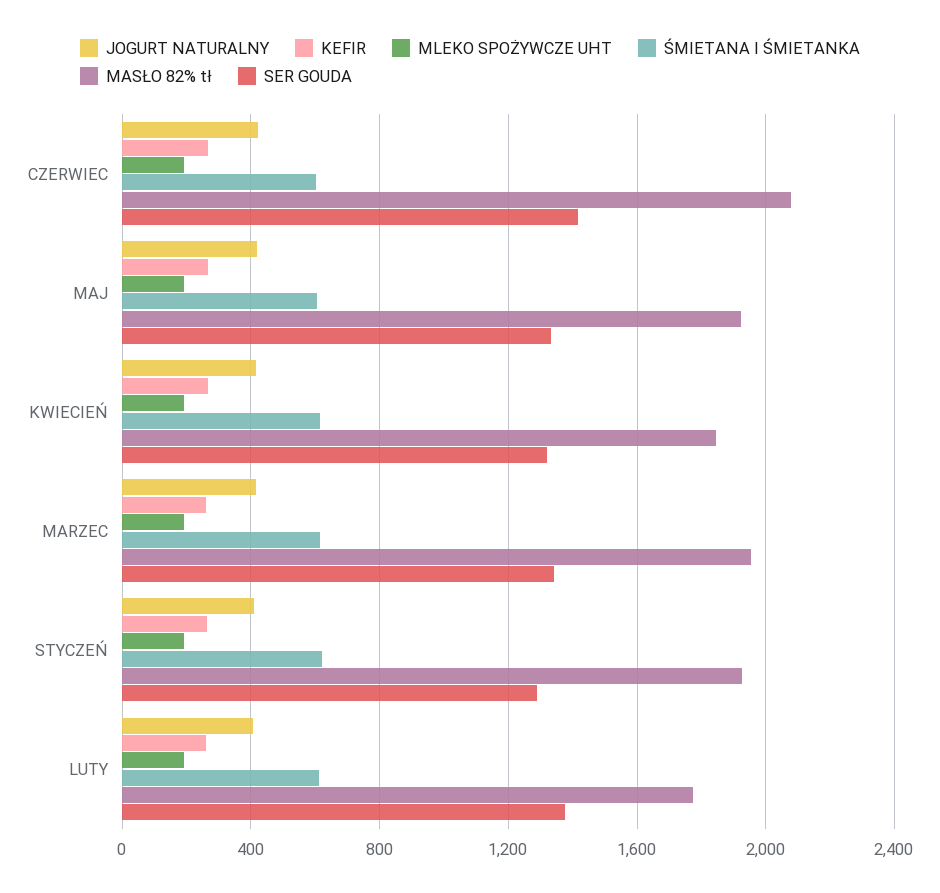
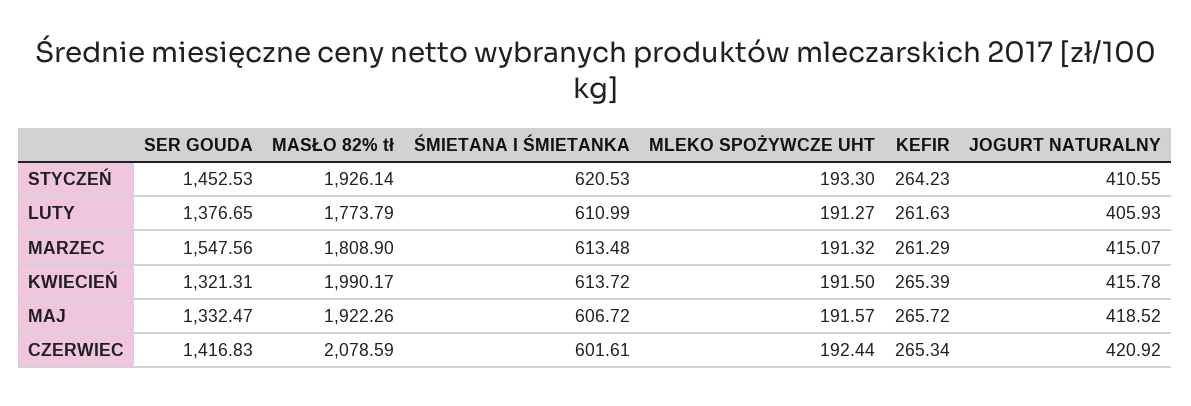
MASŁO 82% tł, KWIECIEŃ: 1850 -> 1990.17
MASŁO 82% tł, MARZEC: 1950 -> 1808.9
SER GOUDA, MARZEC: 1350 -> 1547.56
SER GOUDA, STYCZEŃ: 1300 -> 1452.53

